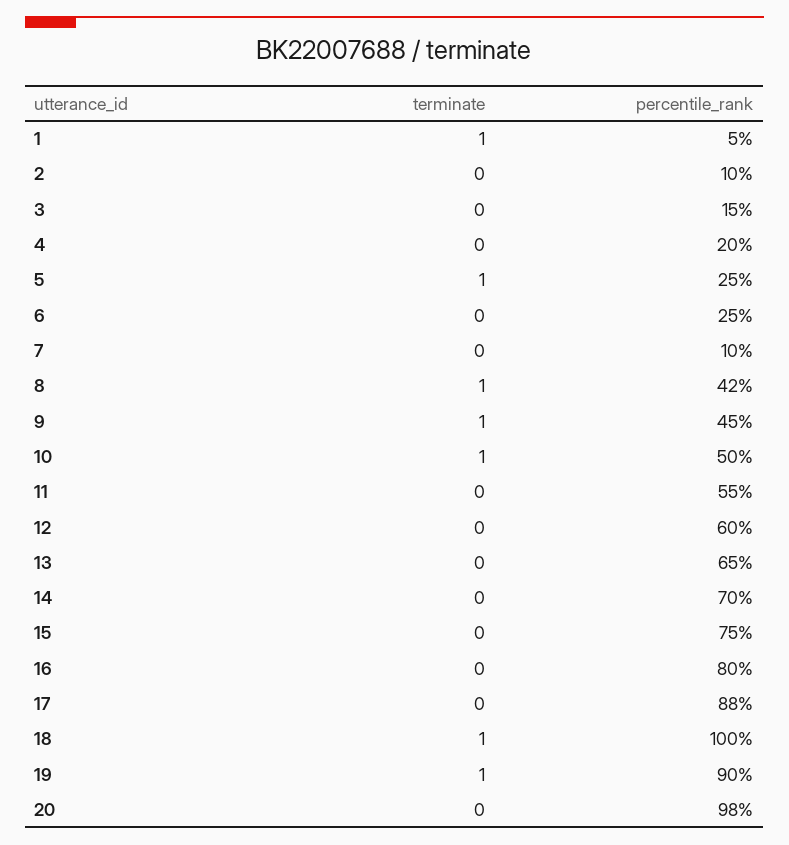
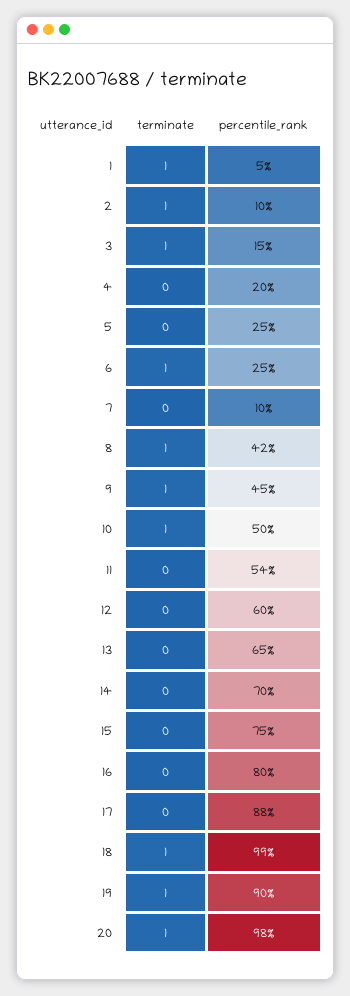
terminate, 2: 0 -> 1
terminate, 3: 0 -> 1
terminate, 5: 1 -> 0
terminate, 6: 0 -> 1
percentile_rank, 11: 55 -> 54
percentile_rank, 18: 100 -> 99
terminate, 20: 0 -> 1

